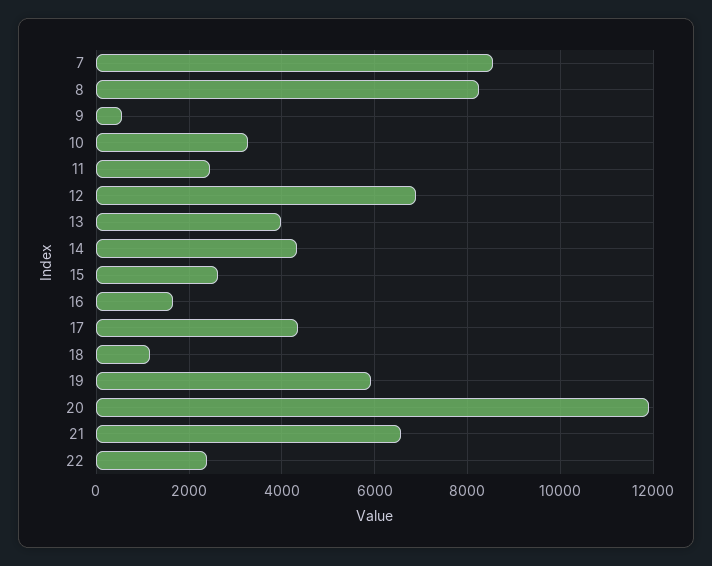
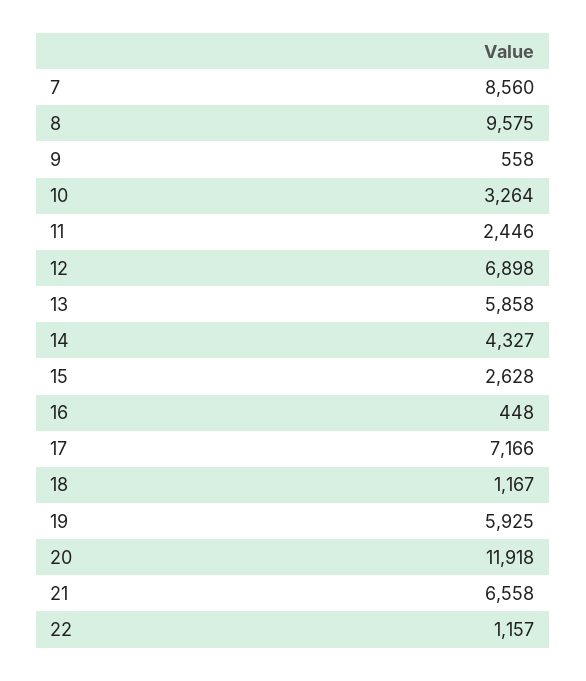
8: 8200 -> 9575
13: 4000 -> 5858
16: 1600 -> 448
17: 4400 -> 7166
22: 2400 -> 1157

